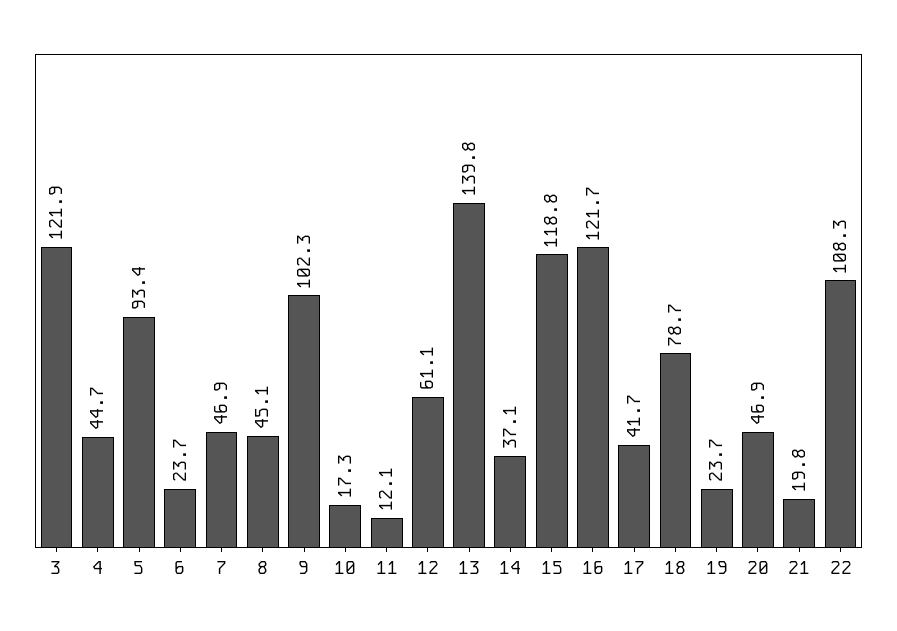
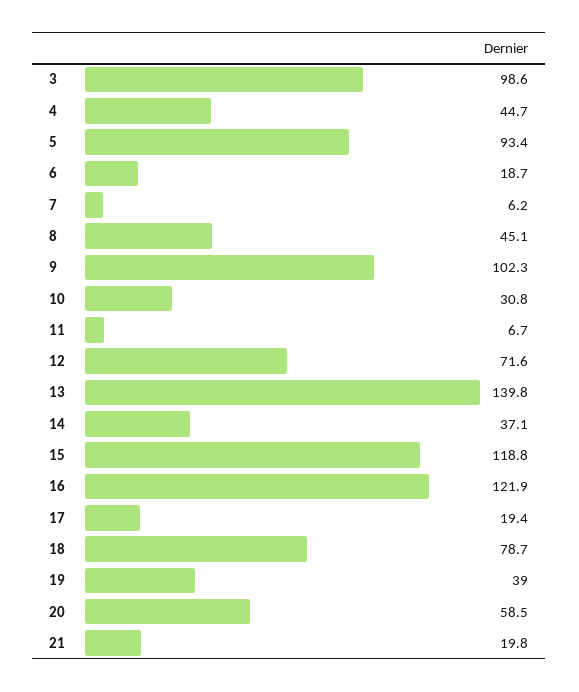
3: 121.9 -> 98.6
6: 23.7 -> 18.7
7: 46.9 -> 6.2
10: 17.3 -> 30.8
11: 12.1 -> 6.7
12: 61.1 -> 71.6
16: 121.7 -> 121.9
17: 41.7 -> 19.4
19: 23.7 -> 39
20: 46.9 -> 58.5
22: 108.3 -> none

